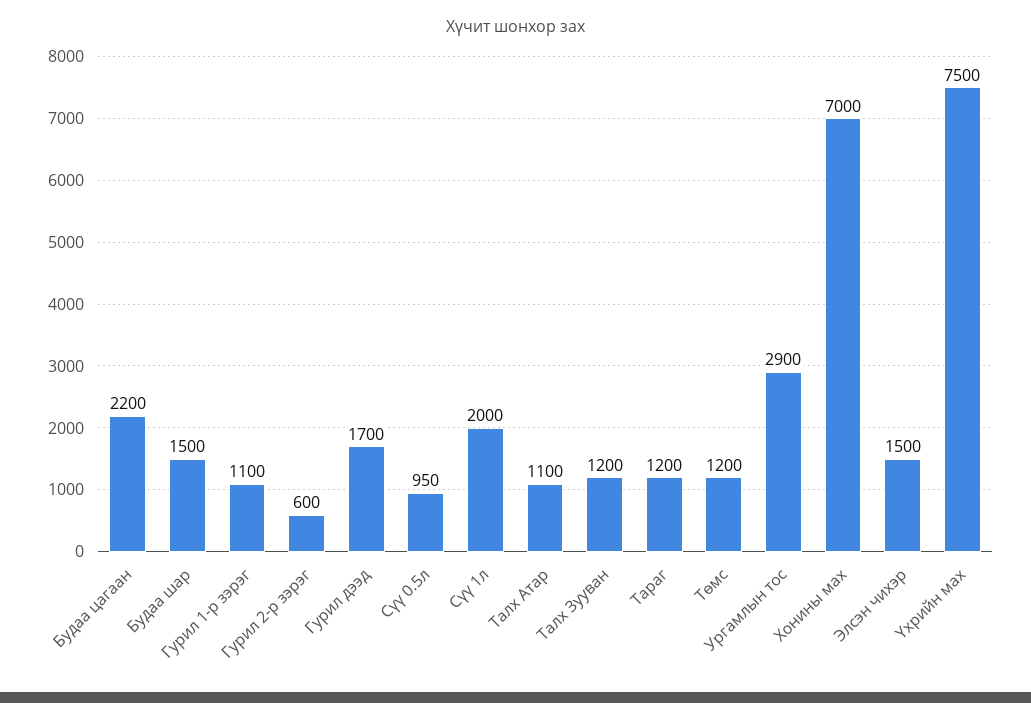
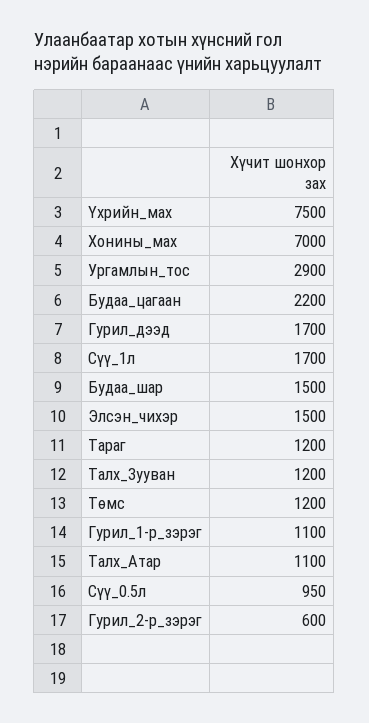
Сүү 1л: 2000 -> 1700

